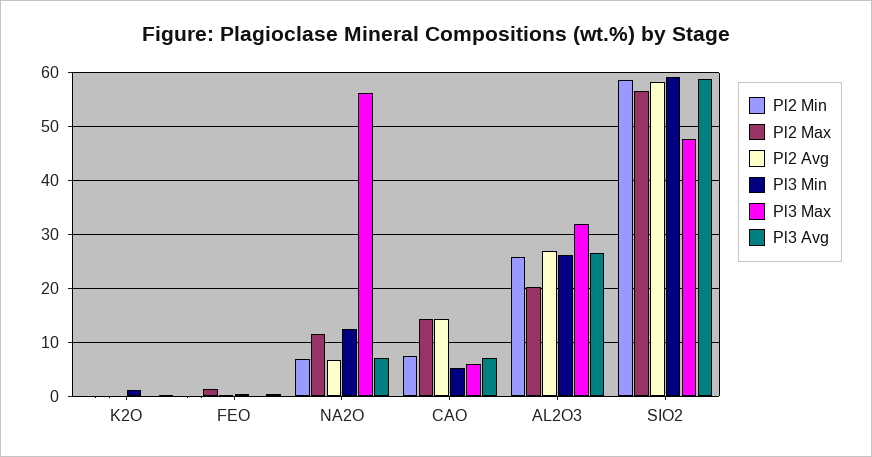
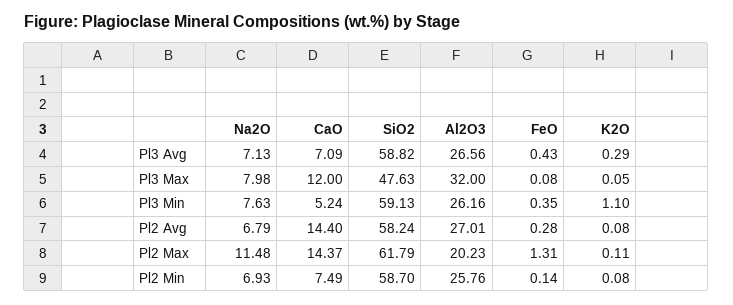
Pl3 Min, NA2O: 12 -> 7.63
Pl3 Max, NA2O: 56 -> 7.98
Pl3 Max, CAO: 6 -> 12
Pl2 Max, SIO2: 56 -> 61.79

